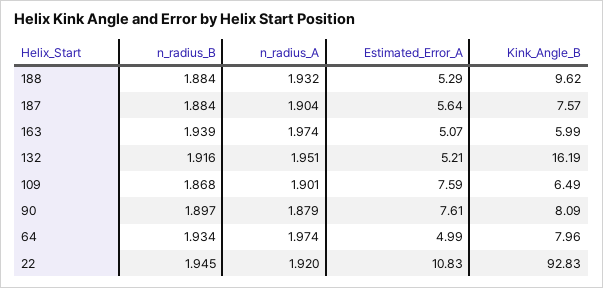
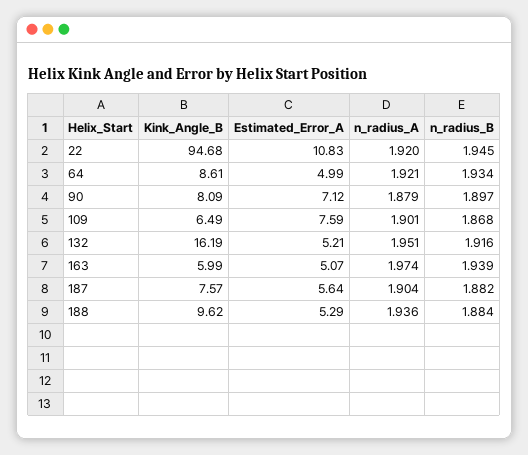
n_radius_A, 188: 1.932 -> 1.936
n_radius_B, 187: 1.884 -> 1.882
Estimated_Error_A, 90: 7.61 -> 7.12
n_radius_A, 64: 1.974 -> 1.921
Kink_Angle_B, 64: 7.96 -> 8.61
Kink_Angle_B, 22: 92.83 -> 94.68

